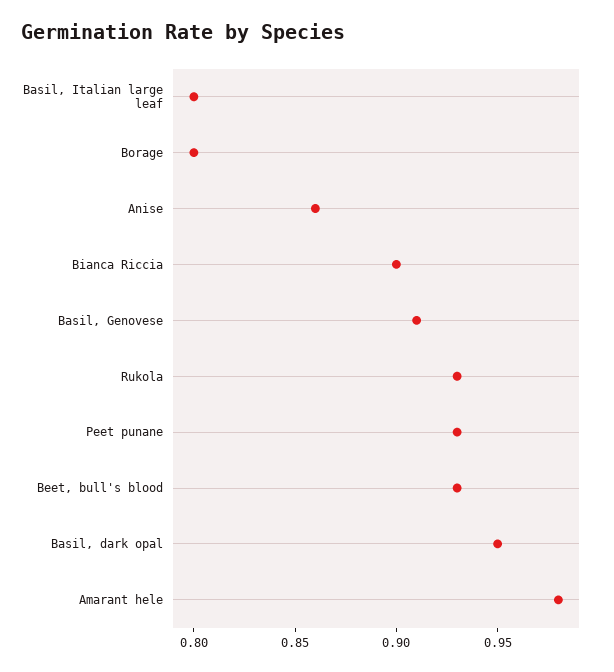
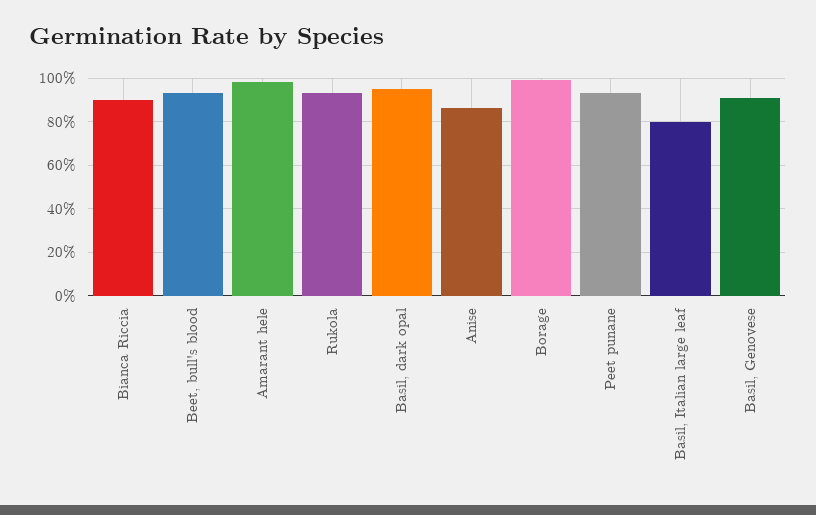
Borage: 0.8 -> 1

